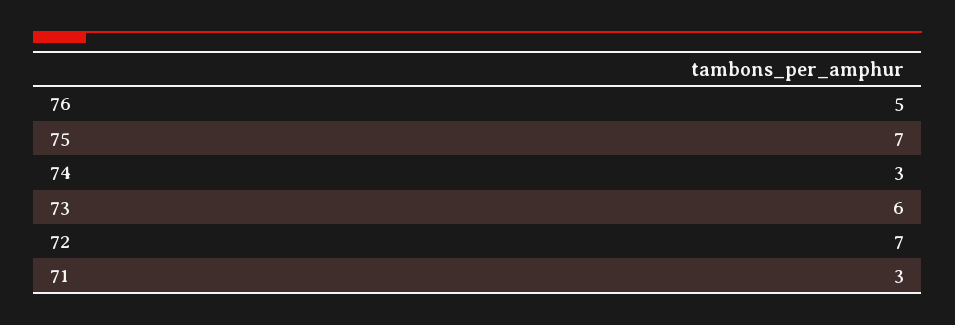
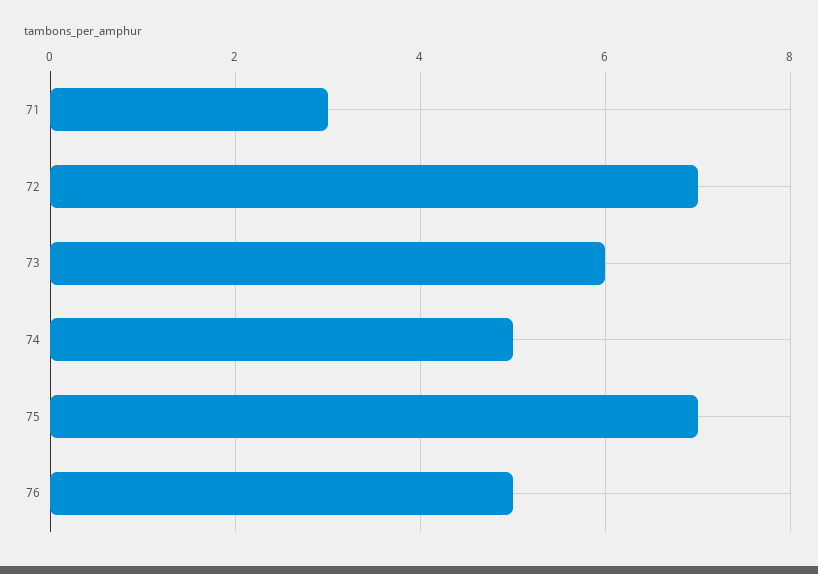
74: 3 -> 5

